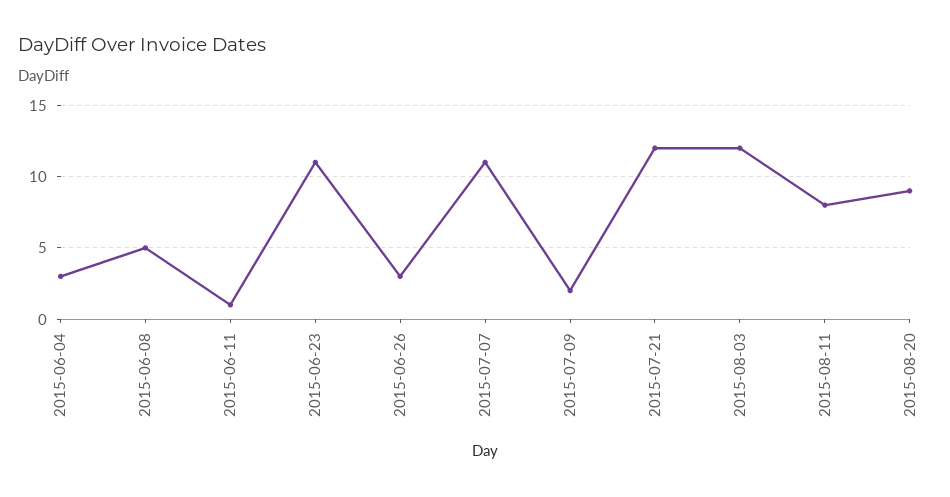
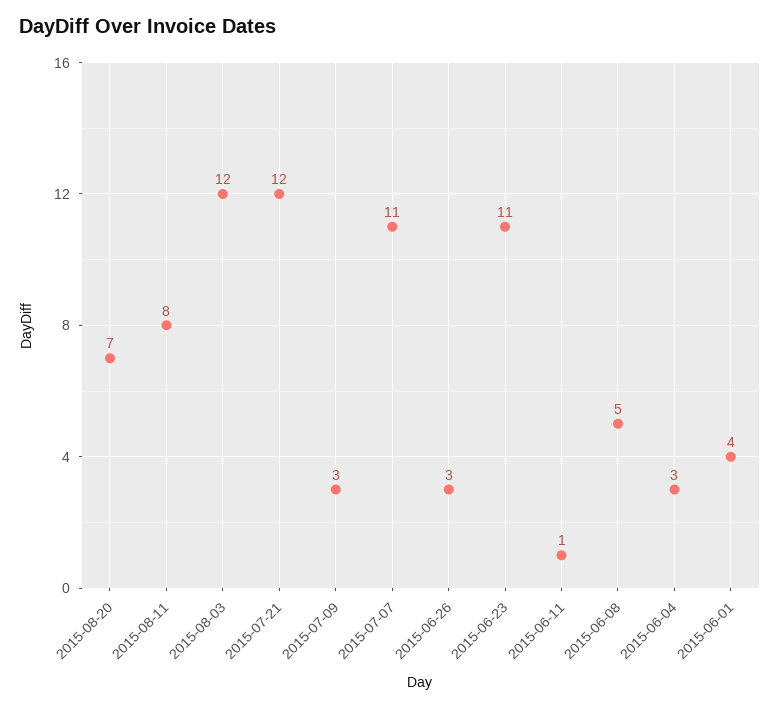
2015-07-09: 2 -> 3
2015-08-20: 9 -> 7
2015-06-01: none -> 4

